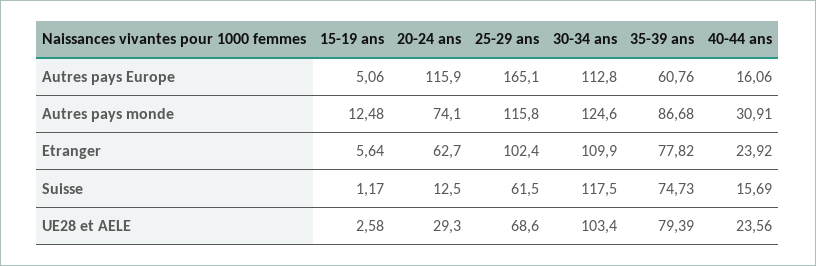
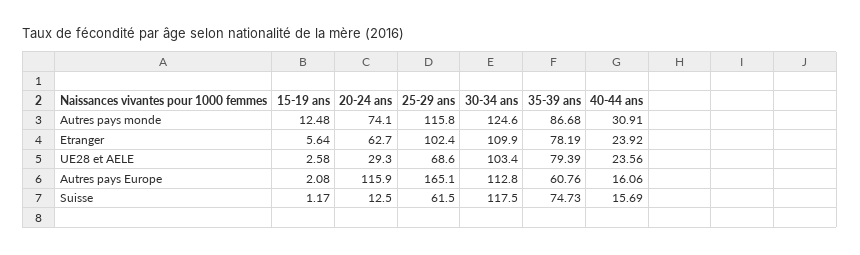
15-19 ans, Autres pays Europe: 5.06 -> 2.08
35-39 ans, Etranger: 77.82 -> 78.19

